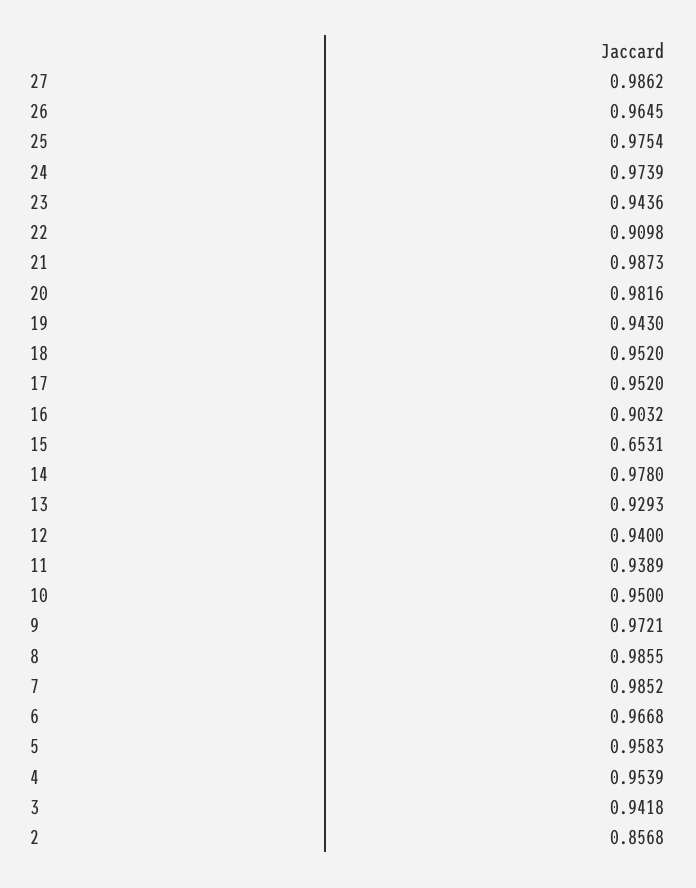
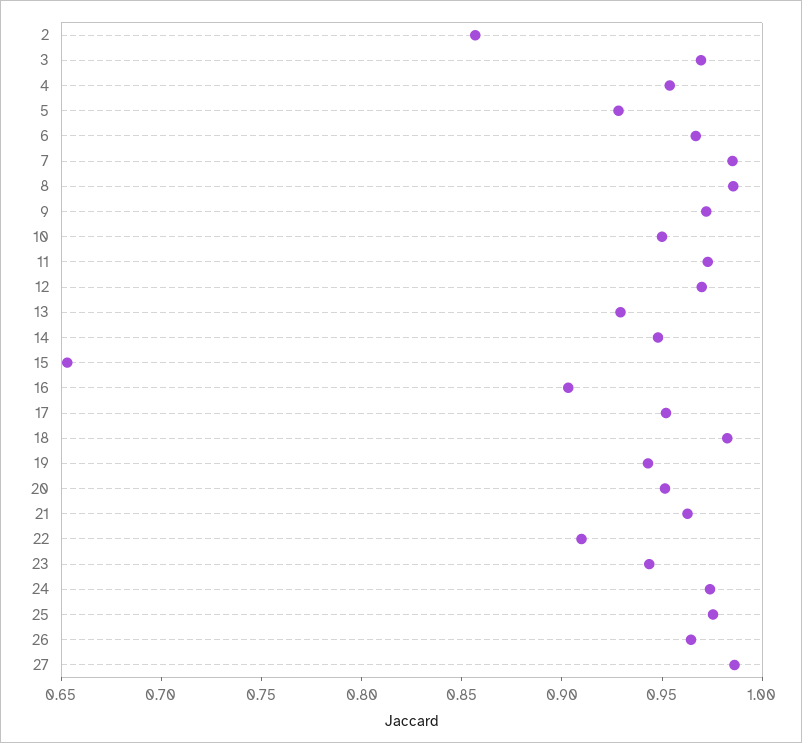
21: 0.9873 -> 0.96
20: 0.9816 -> 0.95
18: 0.952 -> 0.98
14: 0.978 -> 0.95
12: 0.94 -> 0.97
11: 0.9389 -> 0.97
5: 0.9583 -> 0.93
3: 0.9418 -> 0.97

